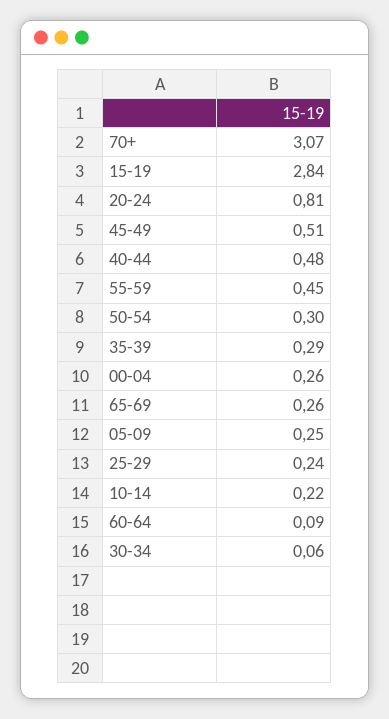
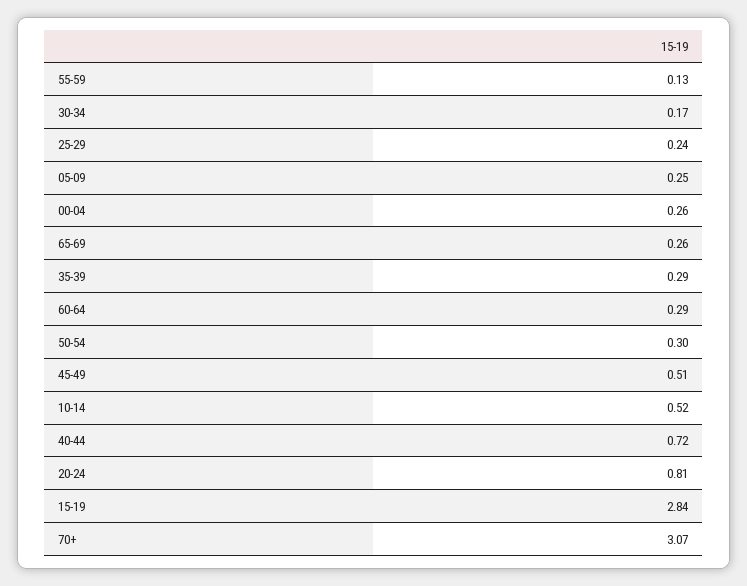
40-44: 0.48 -> 0.72
55-59: 0.45 -> 0.13
10-14: 0.22 -> 0.52
60-64: 0.09 -> 0.29
30-34: 0.06 -> 0.17

